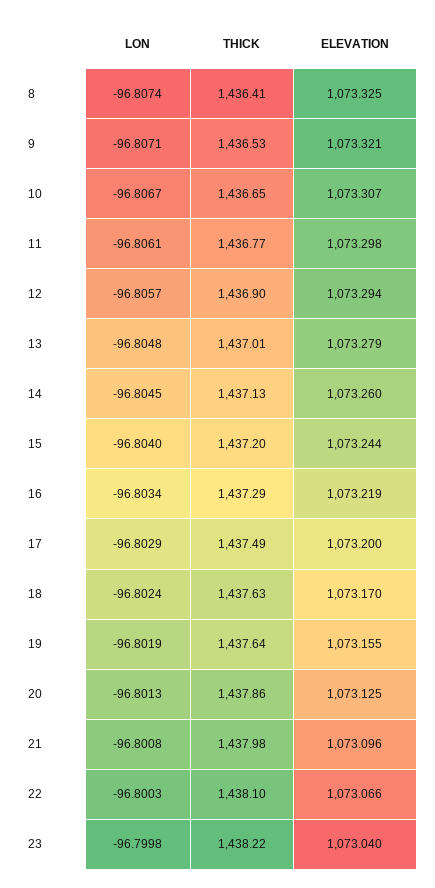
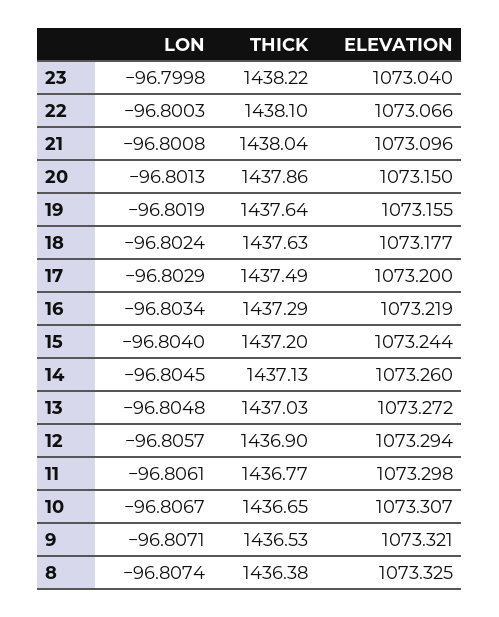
THICK, 8: 1436.41 -> 1436.38
THICK, 13: 1437.01 -> 1437.03
ELEVATION, 13: 1073.279 -> 1073.272
ELEVATION, 18: 1073.17 -> 1073.177
ELEVATION, 20: 1073.125 -> 1073.15
THICK, 21: 1437.98 -> 1438.04

